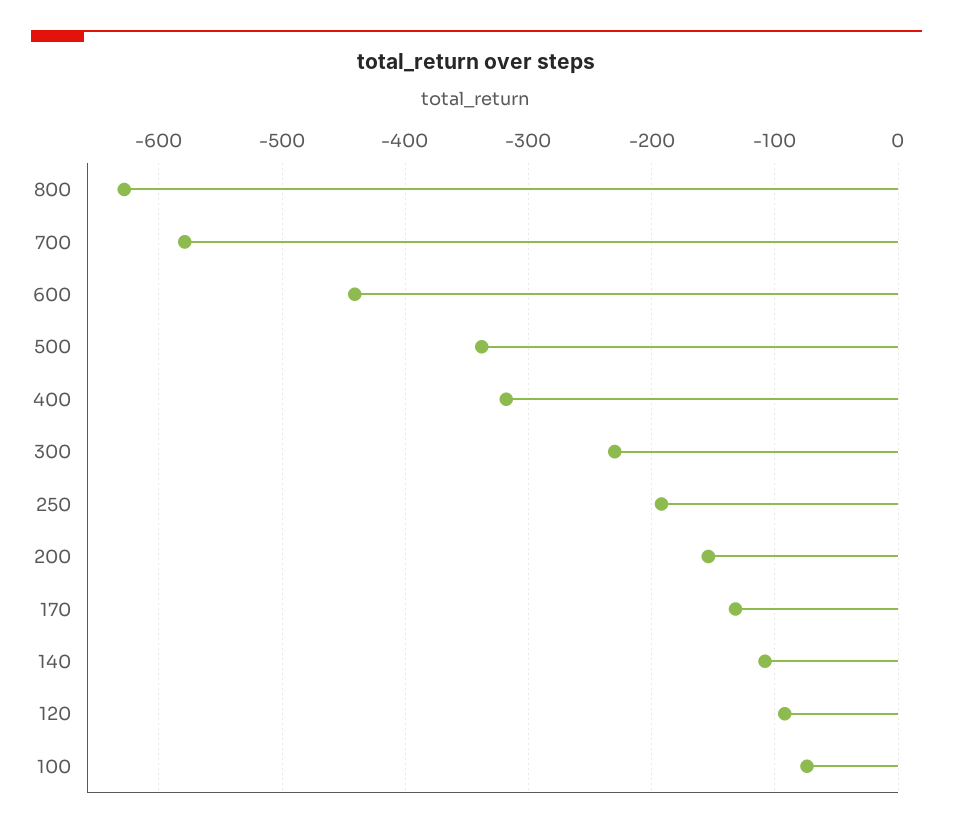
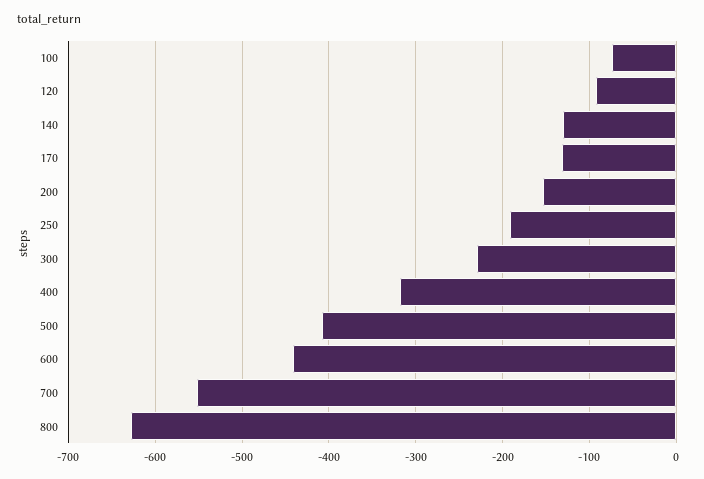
700: -580 -> -550
500: -340 -> -410
140: -110 -> -130

